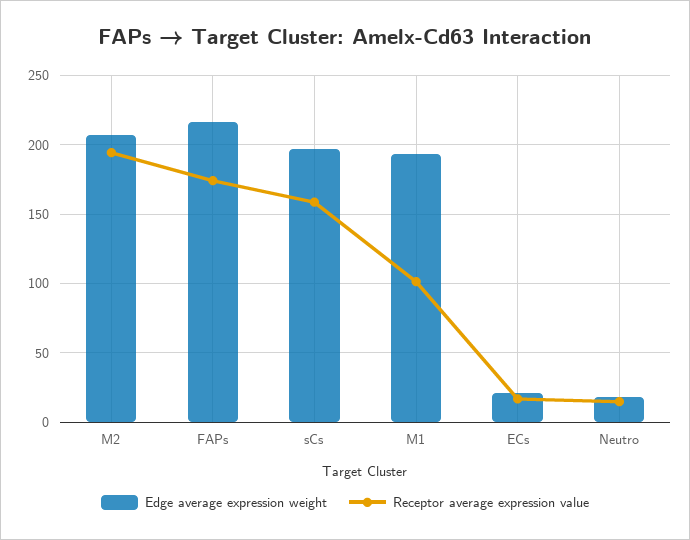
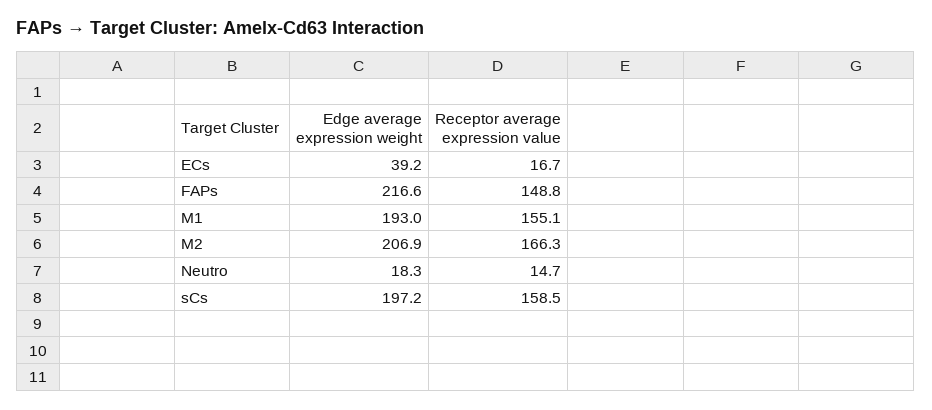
Receptor average expression value, M2: 195 -> 166.3
Receptor average expression value, FAPs: 175 -> 148.8
Receptor average expression value, M1: 100 -> 155.1
Edge average expression weight, ECs: 20 -> 39.2

